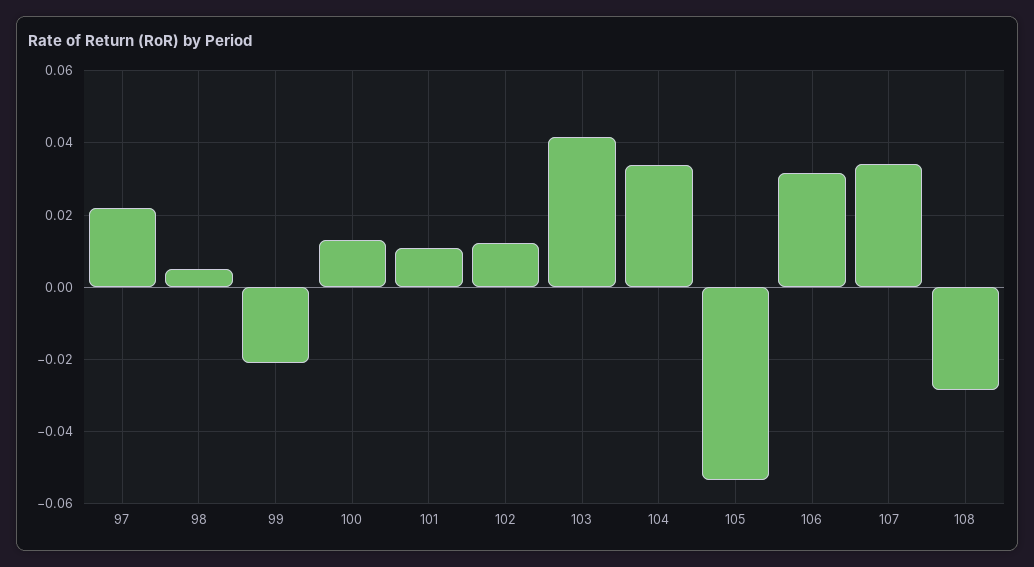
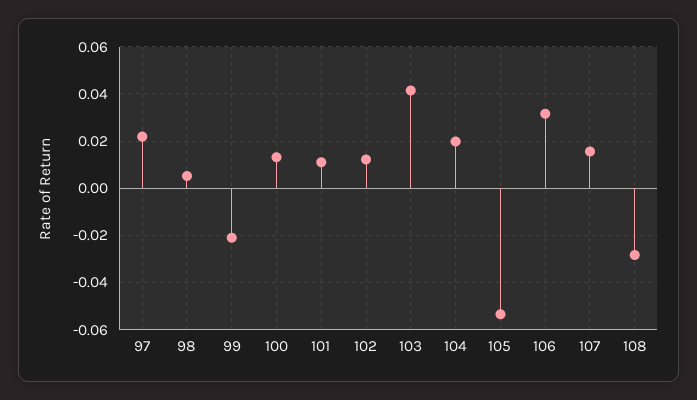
104: 0.034 -> 0.02
107: 0.034 -> 0.015

